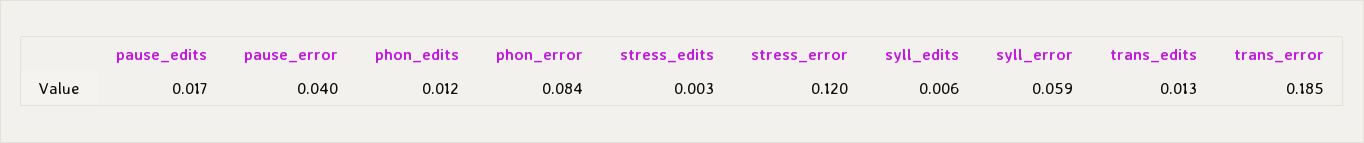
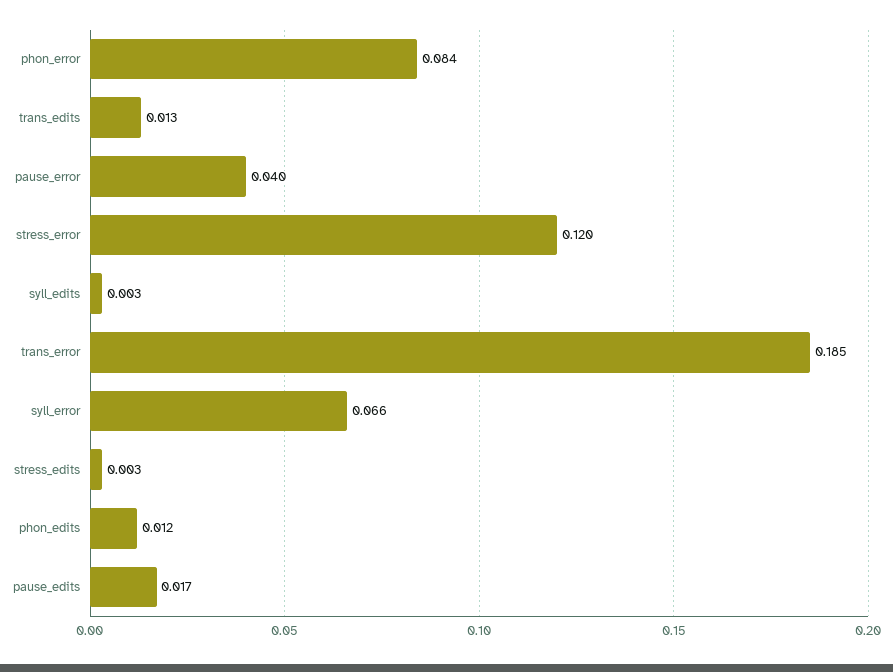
syll_edits: 0.006 -> 0.003
syll_error: 0.059 -> 0.066

